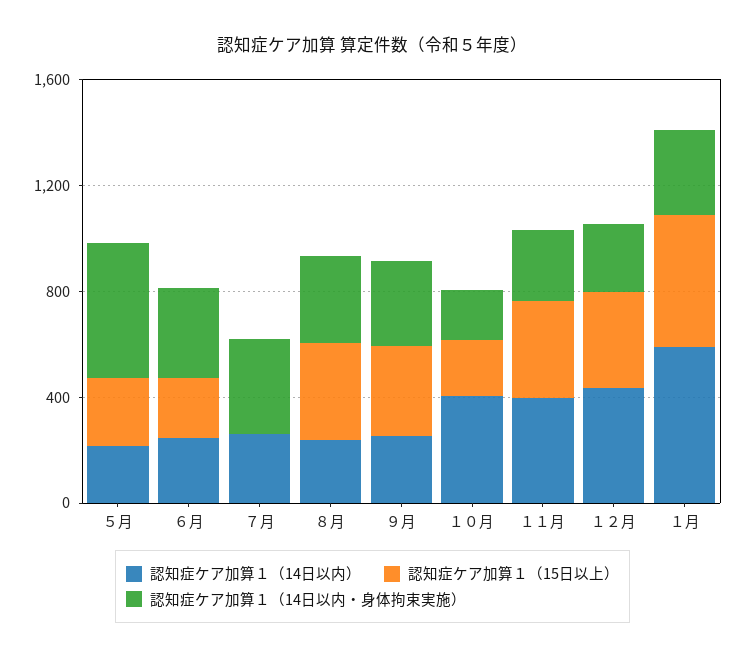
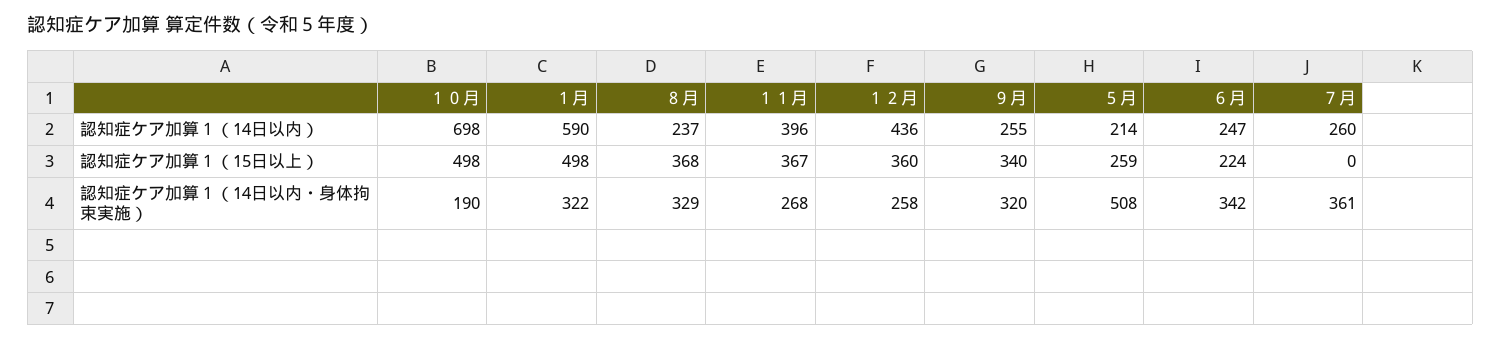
認知症ケア加算１（14日以内）, １０月: 400 -> 698
認知症ケア加算１（15日以上）, １０月: 200 -> 498

